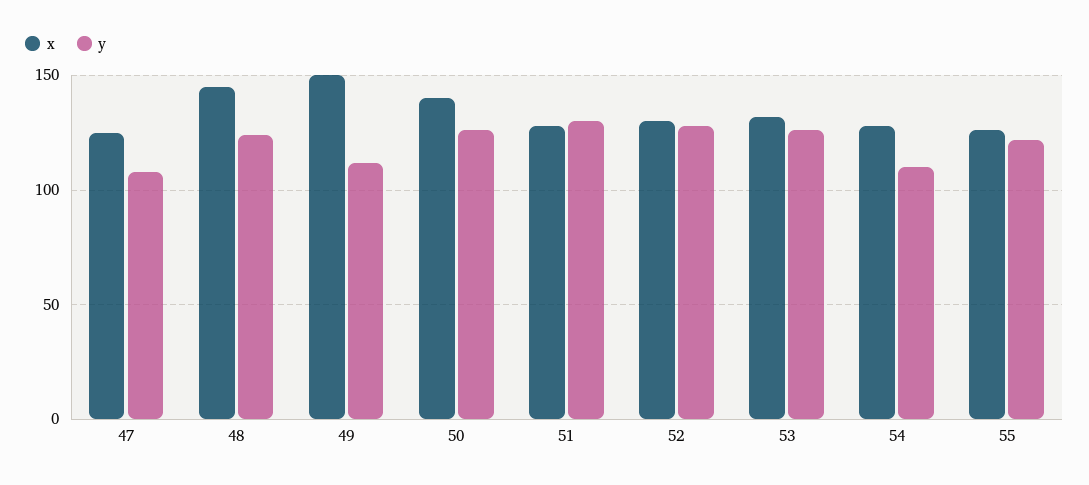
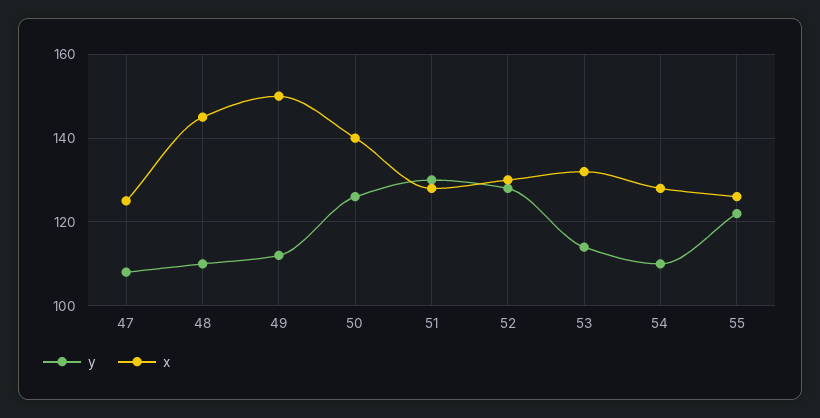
y, 48: 125 -> 110
y, 53: 125 -> 115

